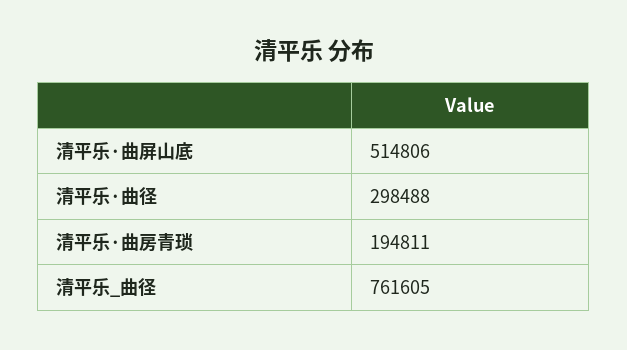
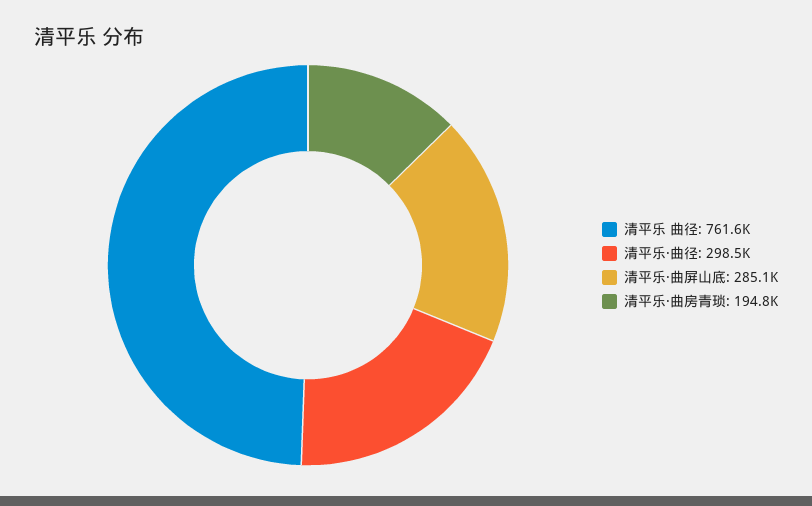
清平乐·曲屏山底: 514806 -> 285100

